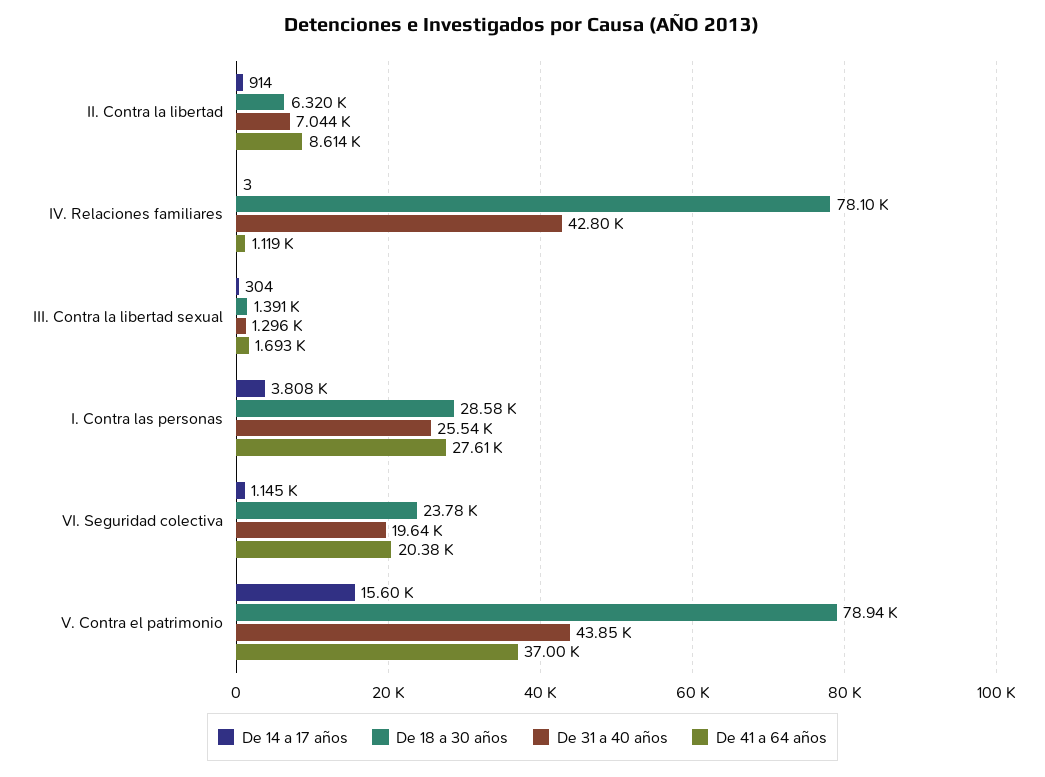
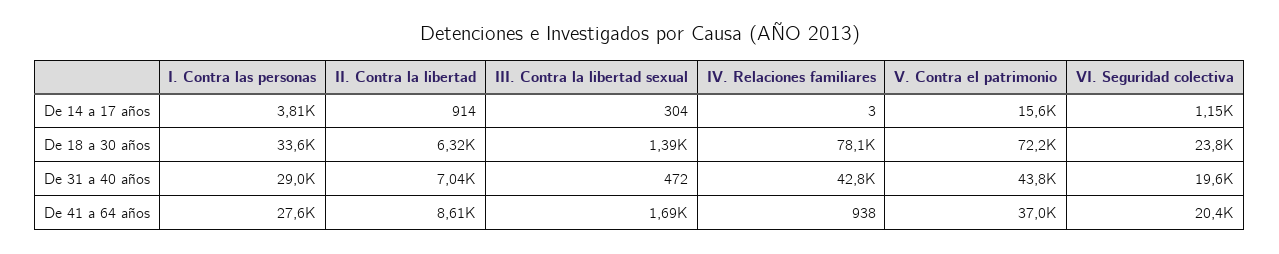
De 41 a 64 años, IV. Relaciones familiares: 1119 -> 938
De 31 a 40 años, III. Contra la libertad sexual: 1296 -> 472
De 18 a 30 años, I. Contra las personas: 28580 -> 33600
De 31 a 40 años, I. Contra las personas: 25540 -> 29000
De 18 a 30 años, V. Contra el patrimonio: 78940 -> 72200

